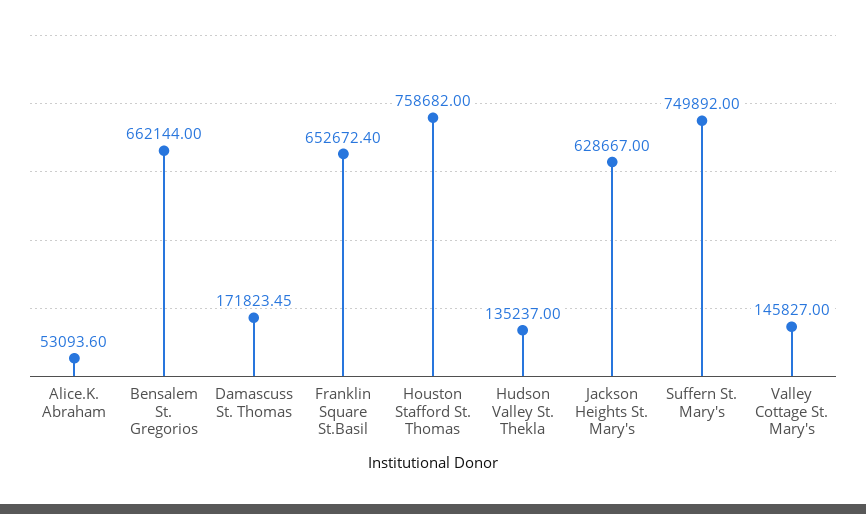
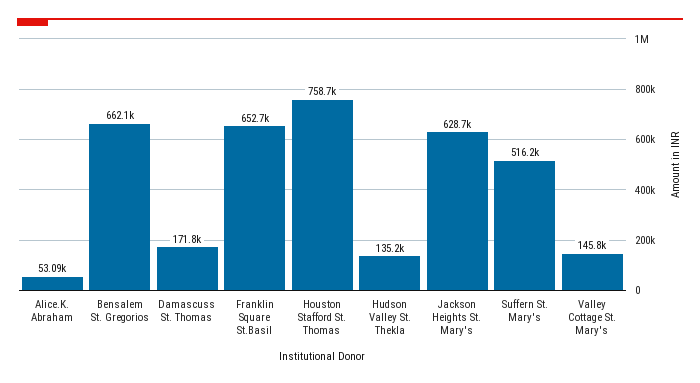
Suffern St. Mary's: 749892 -> 516200

